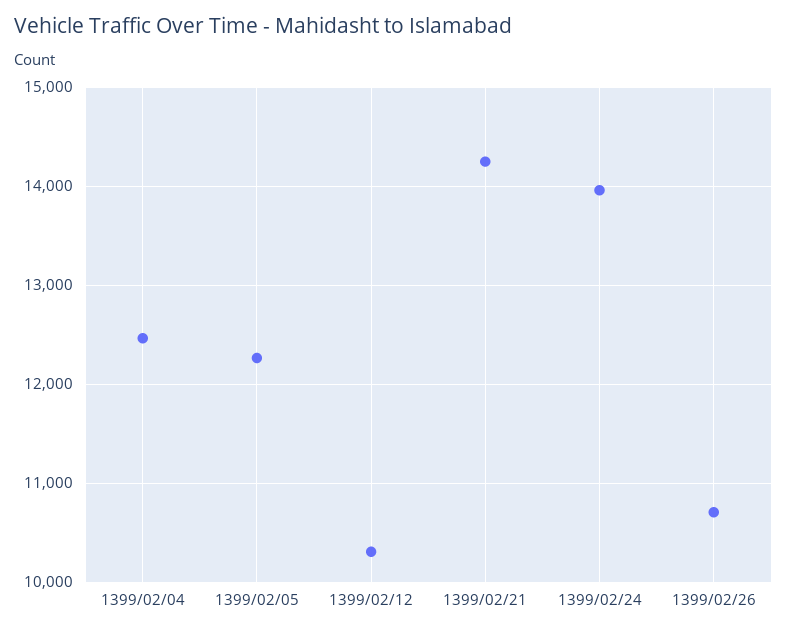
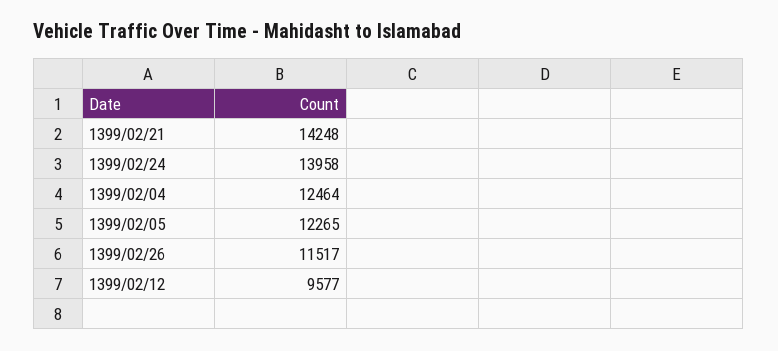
1399/02/12: 10300 -> 9577
1399/02/26: 10700 -> 11517

